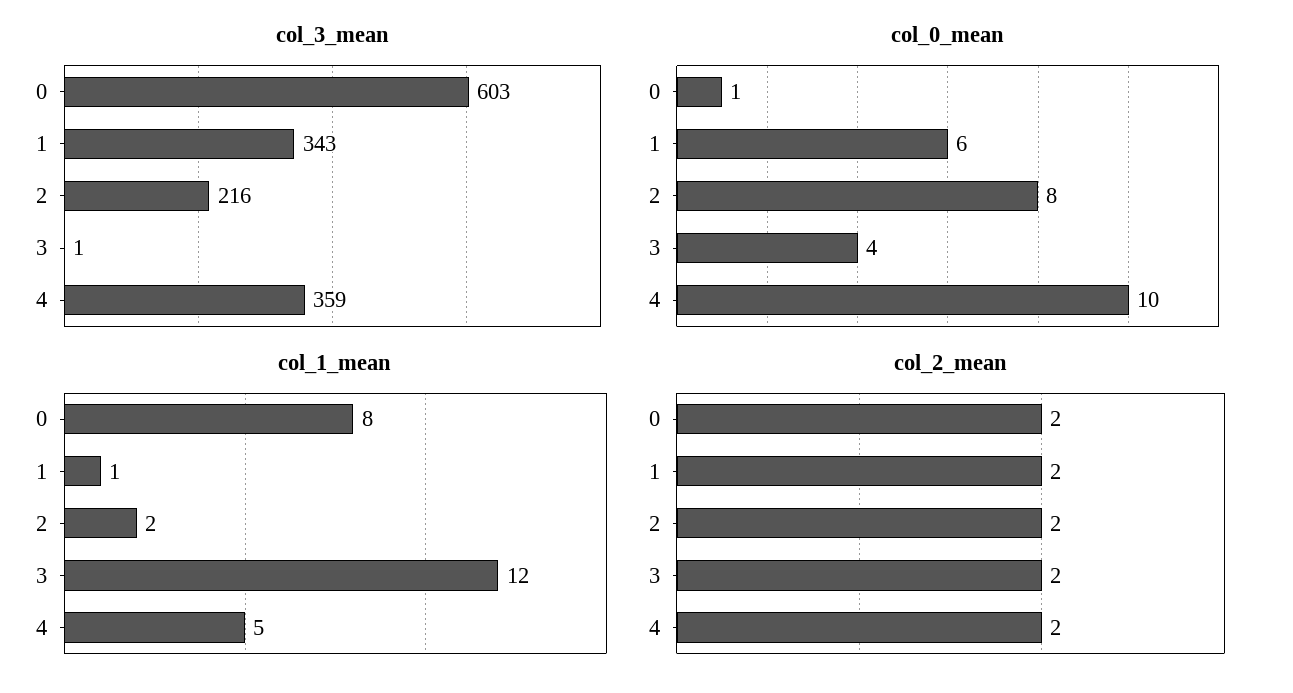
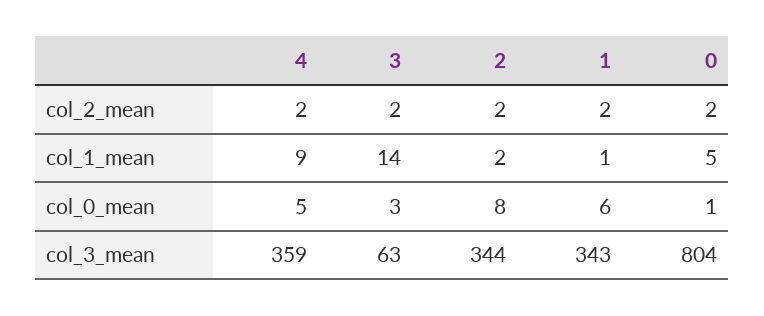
col_3_mean, 0: 603 -> 804
col_3_mean, 2: 216 -> 344
col_3_mean, 3: 1 -> 63
col_0_mean, 3: 4 -> 3
col_0_mean, 4: 10 -> 5
col_1_mean, 0: 8 -> 5
col_1_mean, 3: 12 -> 14
col_1_mean, 4: 5 -> 9

